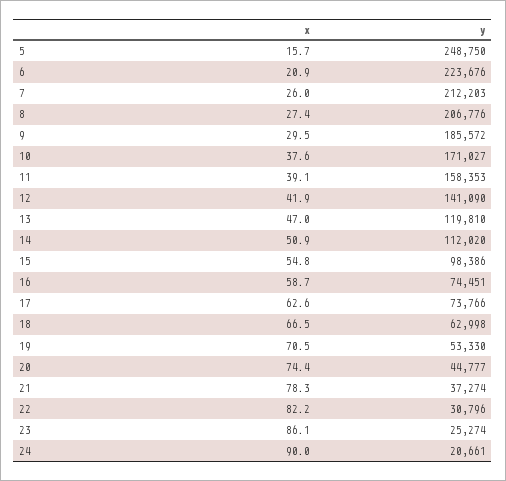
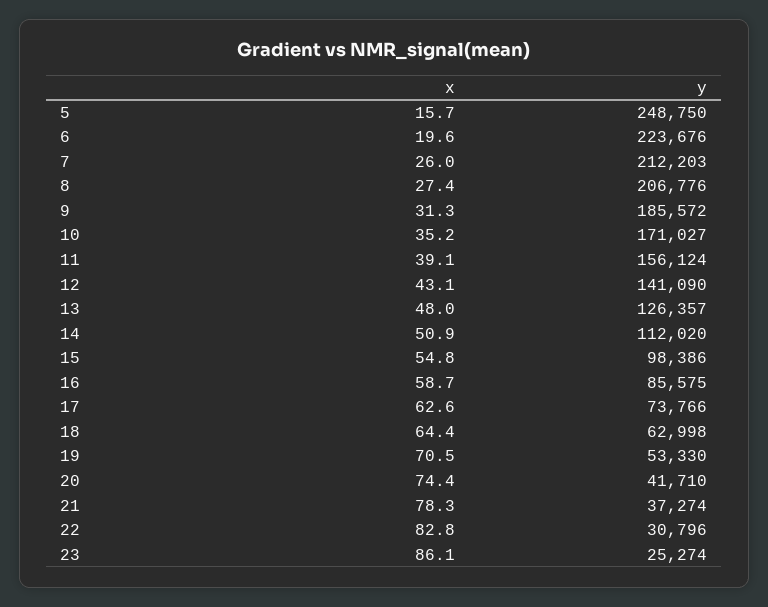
x, 6: 20.9 -> 19.6
x, 9: 29.5 -> 31.3
x, 10: 37.6 -> 35.2
y, 11: 158353 -> 156124
x, 12: 41.9 -> 43.1
x, 13: 47 -> 48
y, 13: 119810 -> 126357
y, 16: 74451 -> 85575
x, 18: 66.5 -> 64.4
y, 20: 44777 -> 41710
x, 22: 82.2 -> 82.8
x, 24: 90 -> none
y, 24: 20661 -> none

